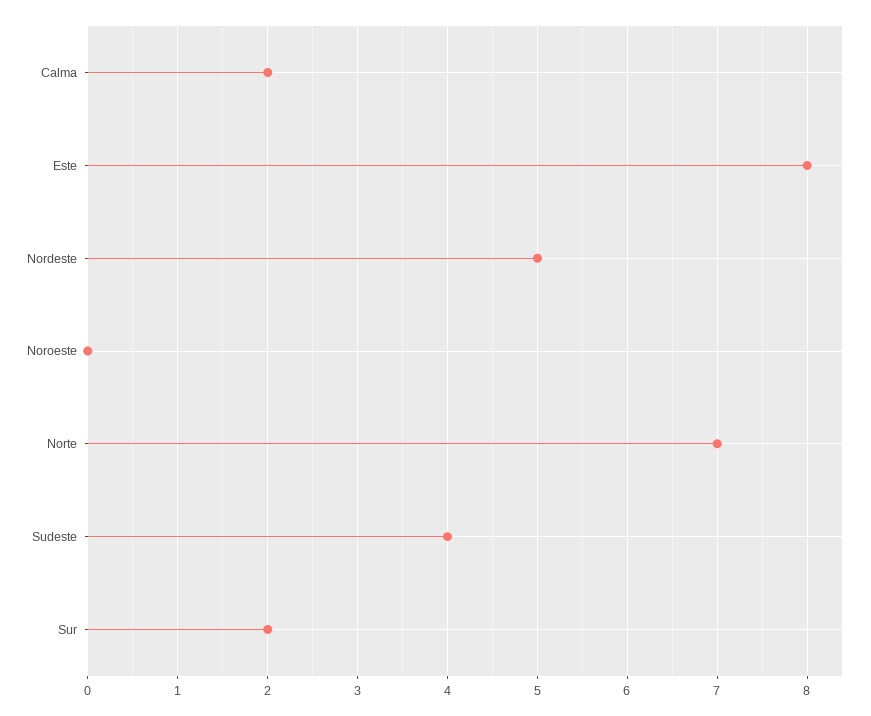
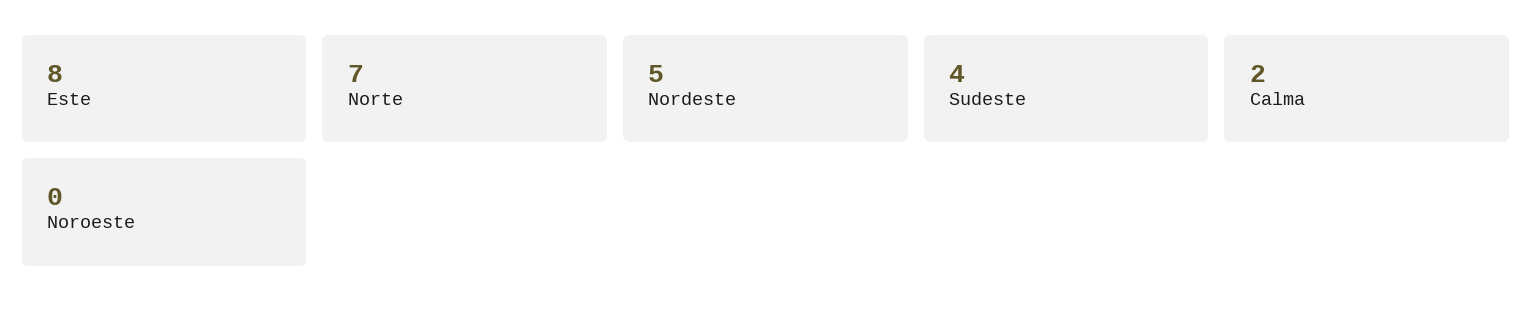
Sur: 2 -> none

